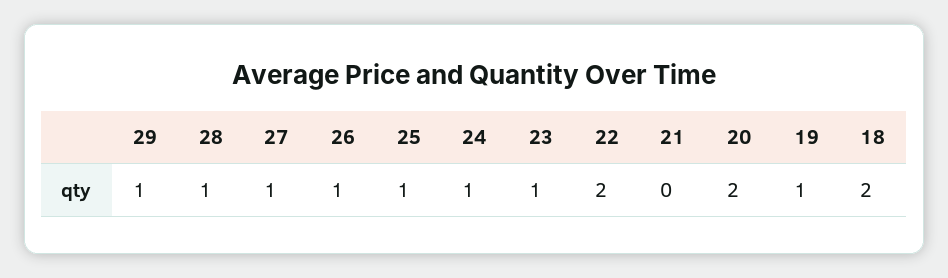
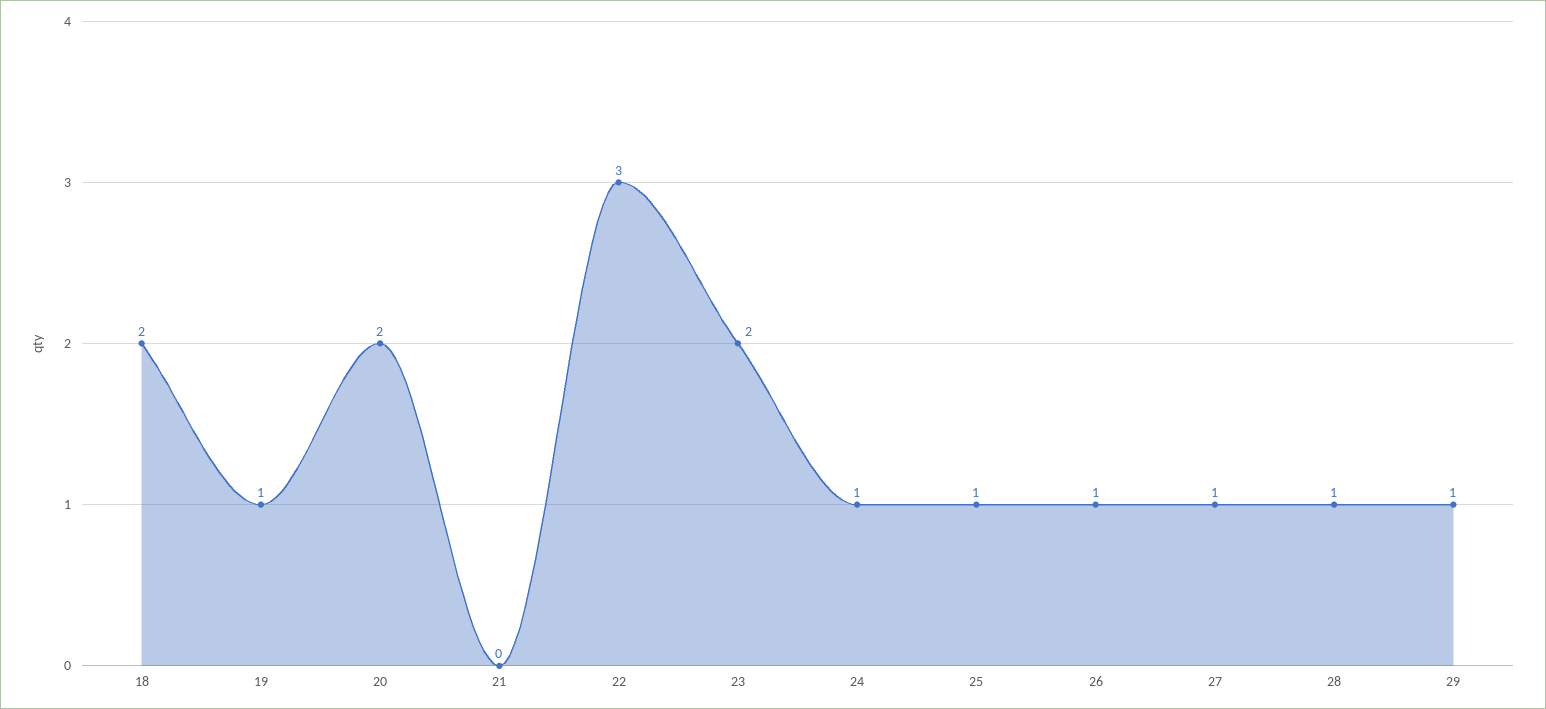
23: 1 -> 2
22: 2 -> 3

